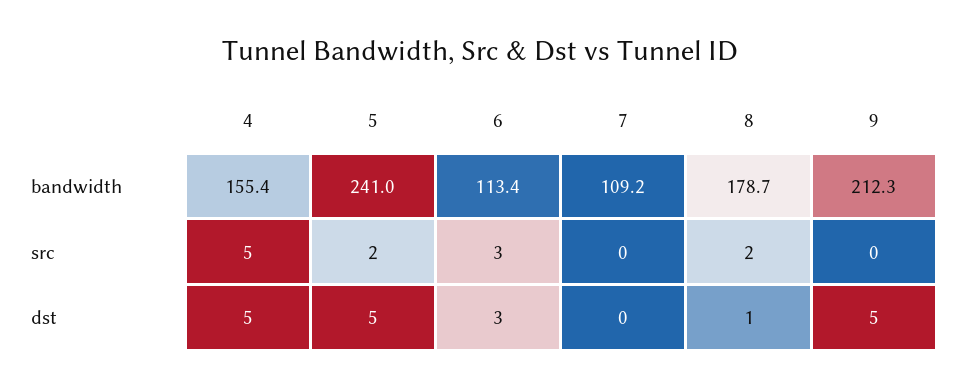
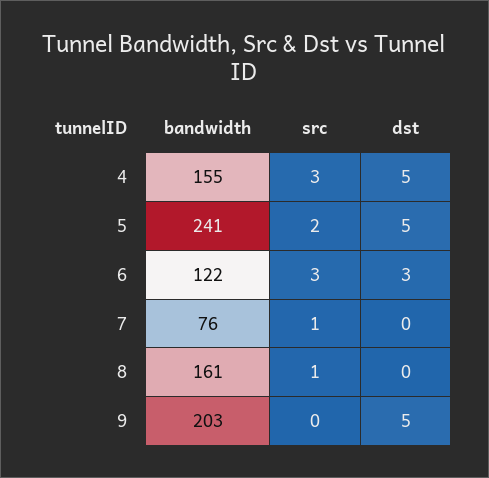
6, bandwidth: 113.4 -> 122
7, bandwidth: 109.2 -> 76
8, bandwidth: 178.7 -> 161
9, bandwidth: 212.3 -> 203
4, src: 5 -> 3
7, src: 0 -> 1
8, src: 2 -> 1
8, dst: 1 -> 0

